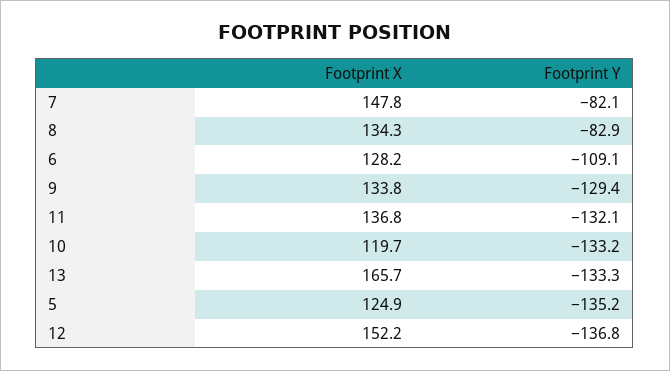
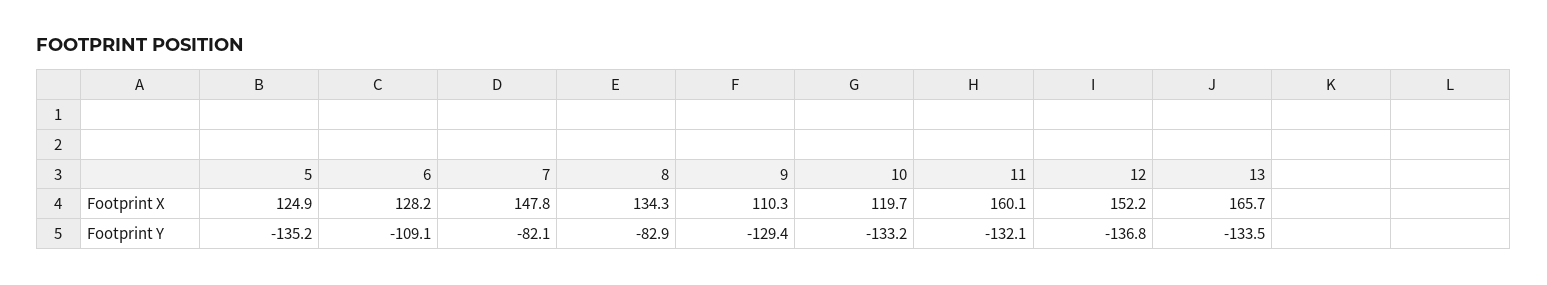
Footprint X, 9: 133.8 -> 110.3
Footprint X, 11: 136.8 -> 160.1
Footprint Y, 13: -133.3 -> -133.5

